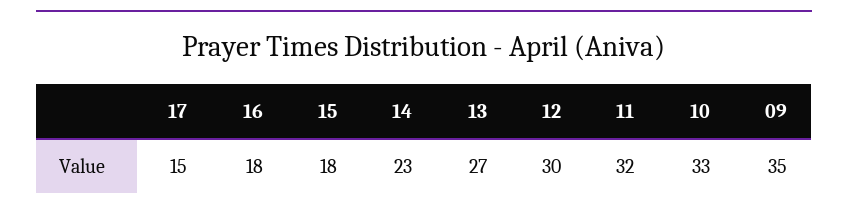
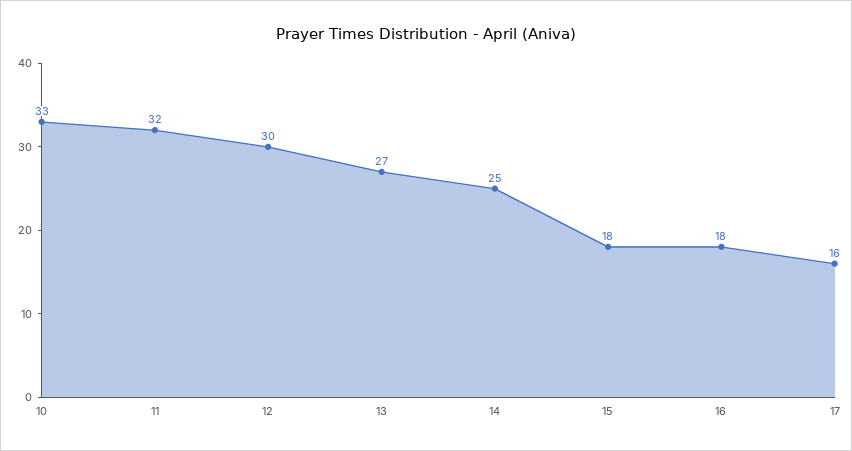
17: 15 -> 16
14: 23 -> 25
09: 35 -> none

